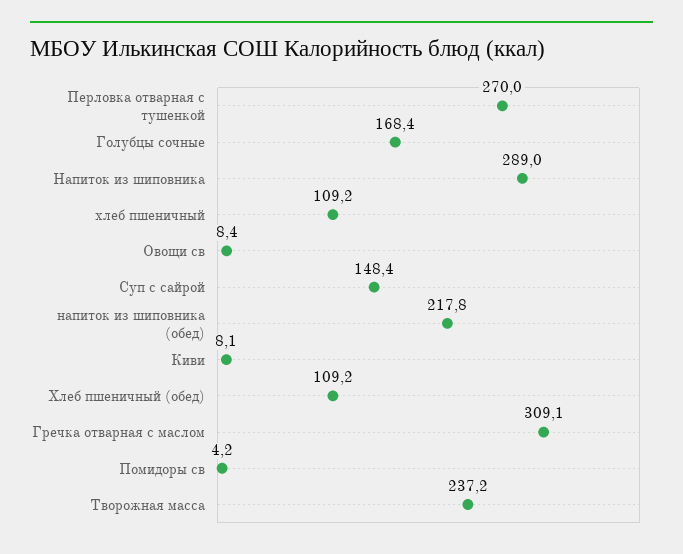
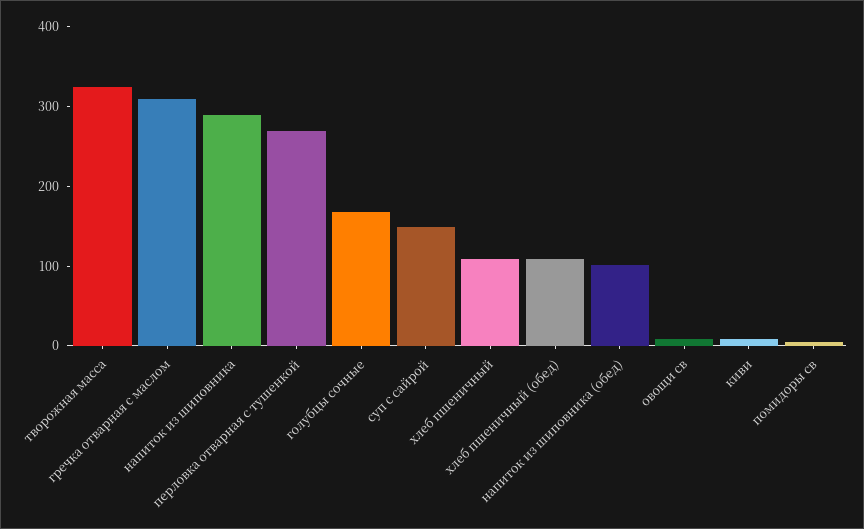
напиток из шиповника (обед): 217.8 -> 100
Творожная масса: 237.2 -> 320

